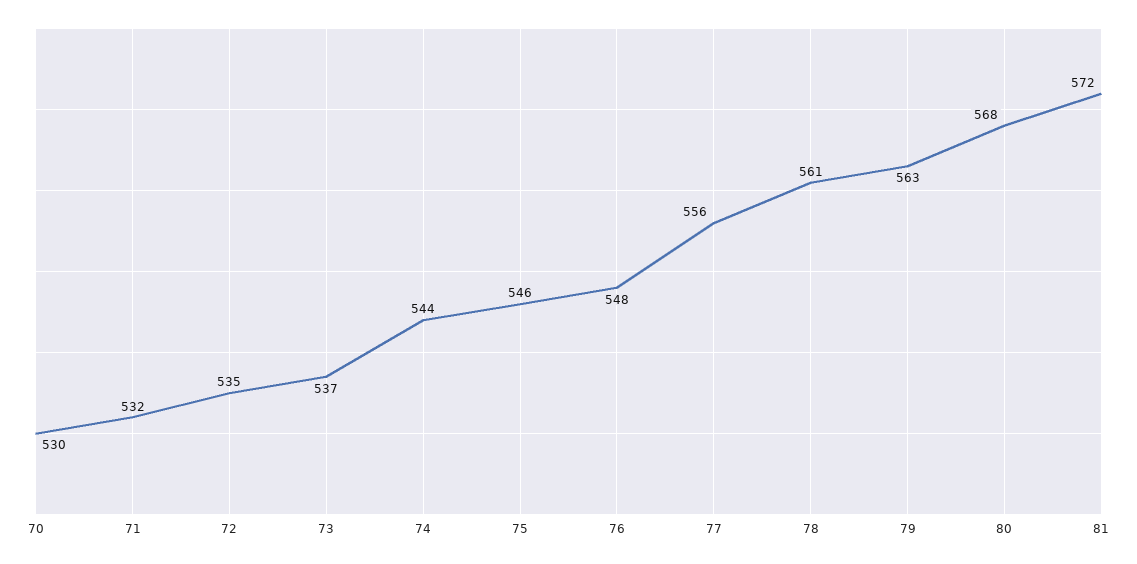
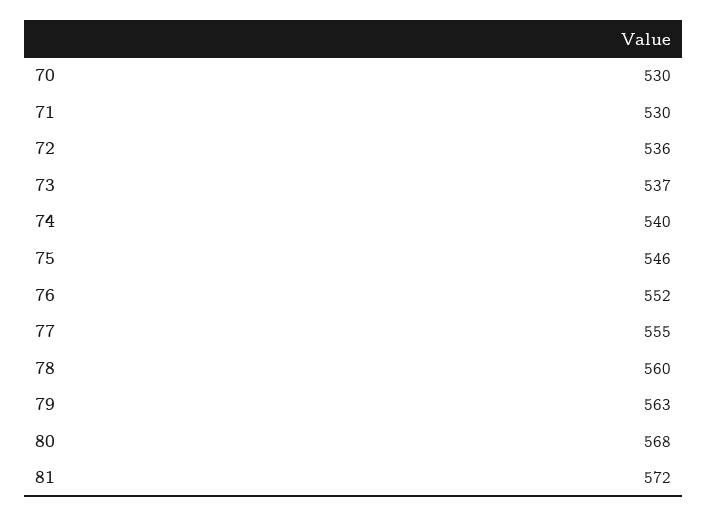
71: 532 -> 530
72: 535 -> 536
74: 544 -> 540
76: 548 -> 552
77: 556 -> 555
78: 561 -> 560

